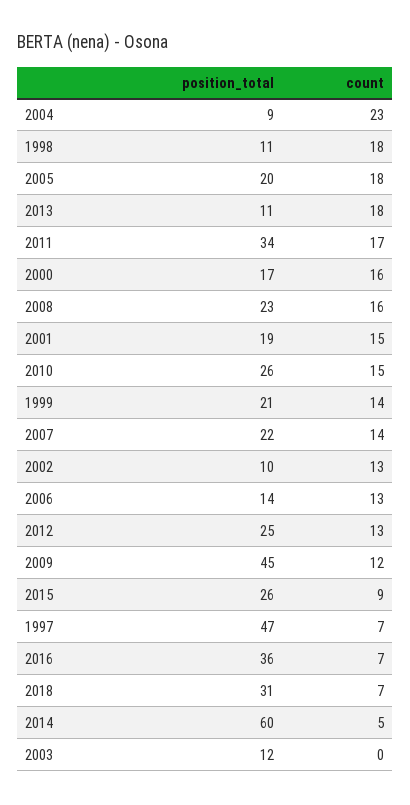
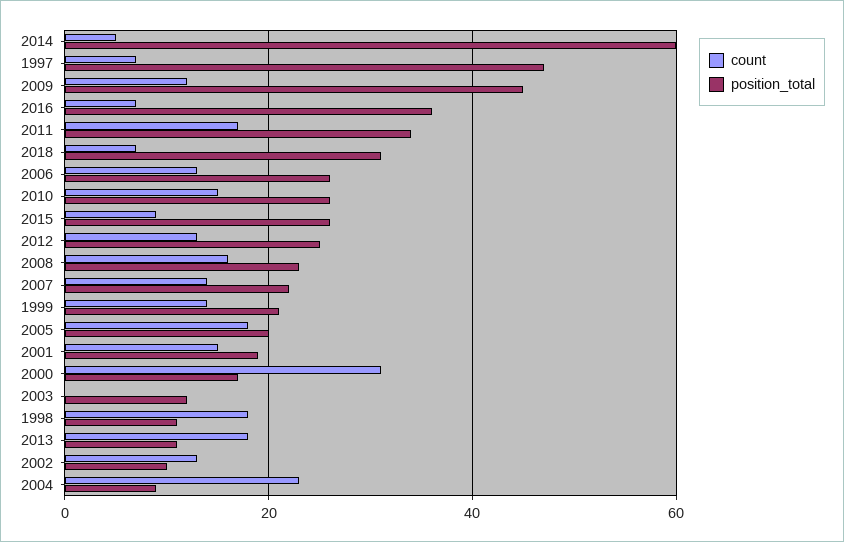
count, 2000: 16 -> 30
position_total, 2006: 14 -> 25

